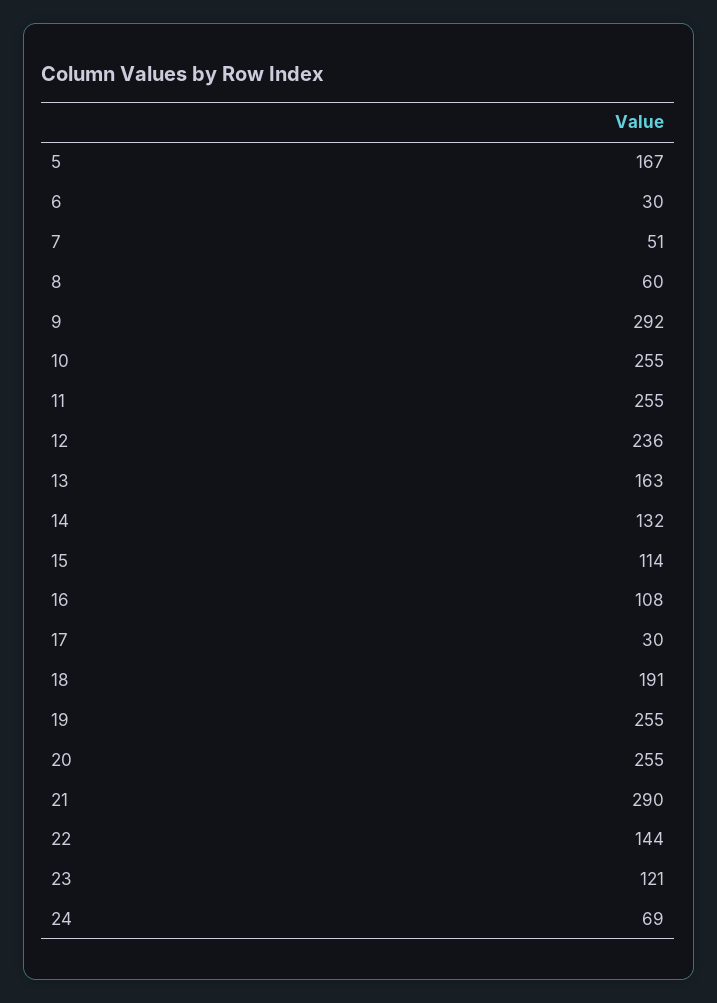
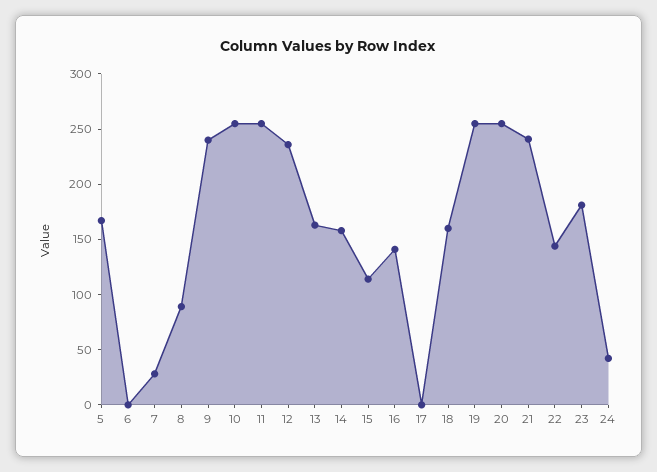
6: 30 -> 0
7: 51 -> 30
8: 60 -> 90
9: 292 -> 240
14: 132 -> 160
16: 108 -> 140
17: 30 -> 0
18: 191 -> 160
21: 290 -> 240
23: 121 -> 180
24: 69 -> 40

